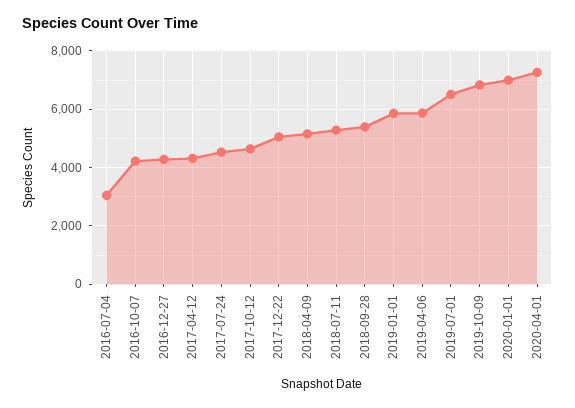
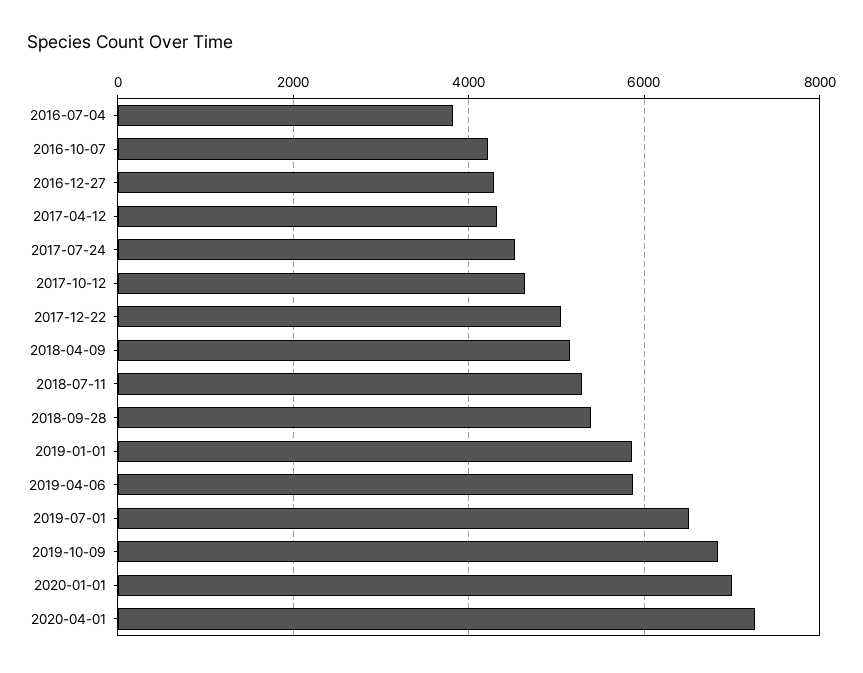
2016-07-04: 3000 -> 3800

